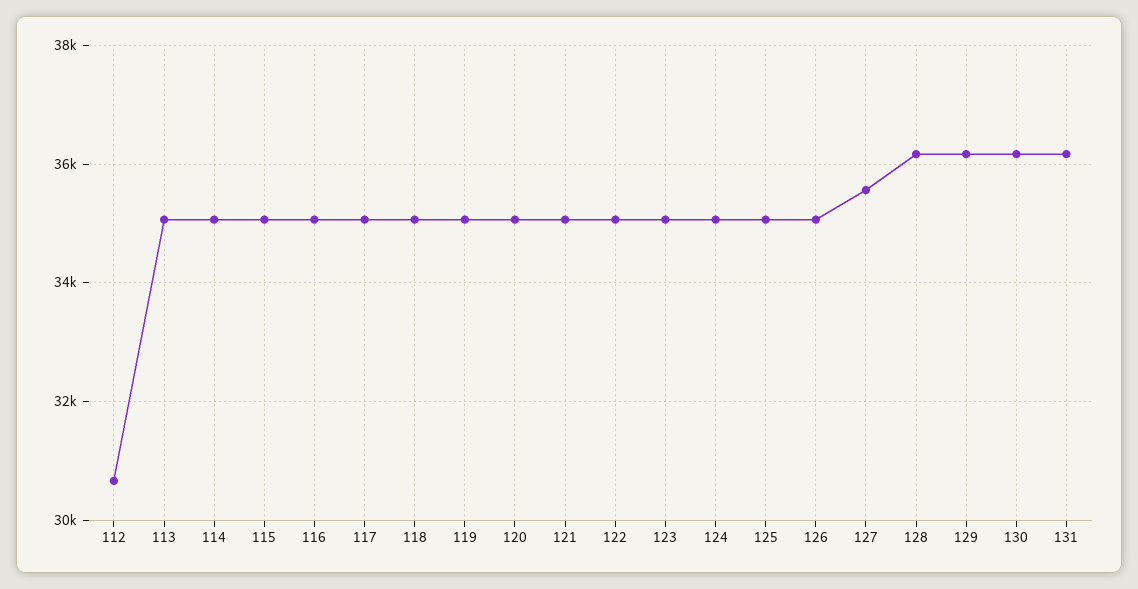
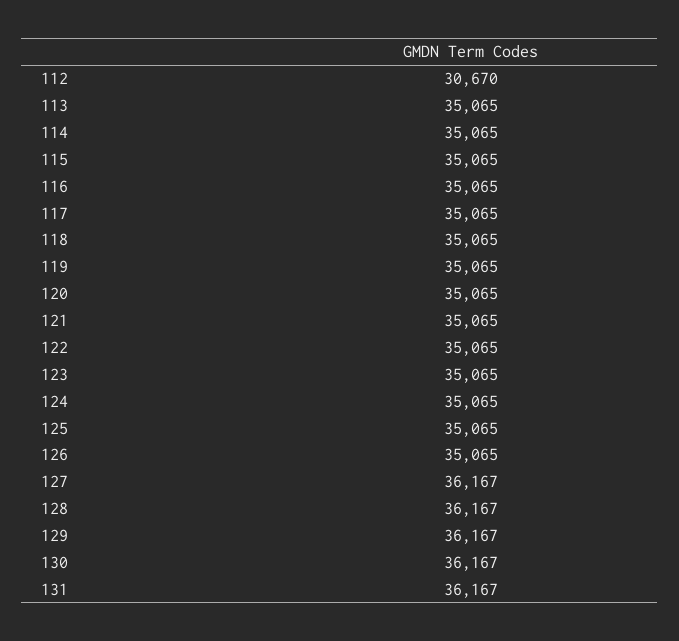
127: 35600 -> 36167

